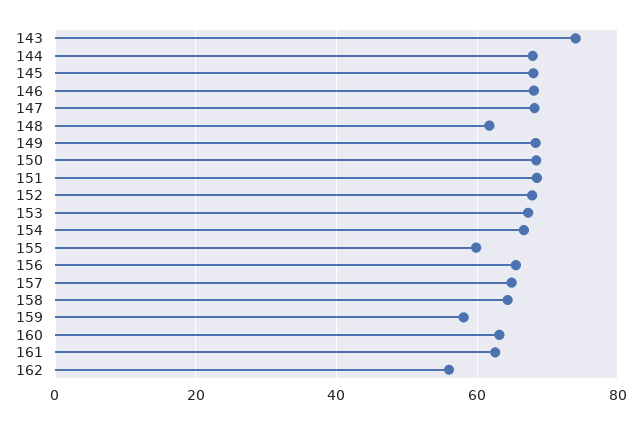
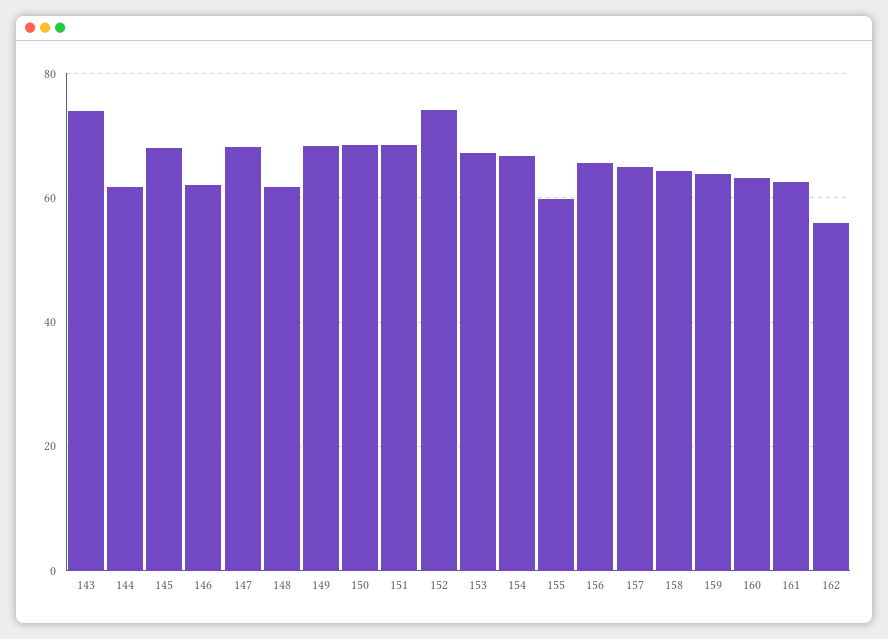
144: 68 -> 62
146: 68 -> 62
152: 68 -> 74
159: 58 -> 64

